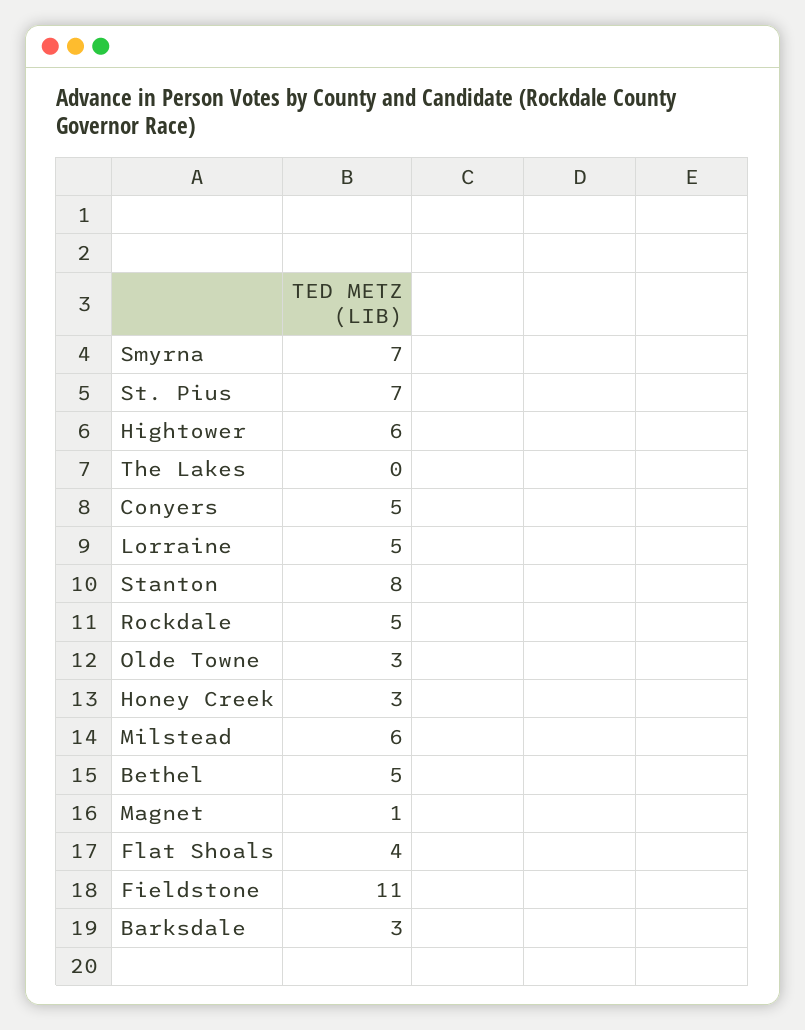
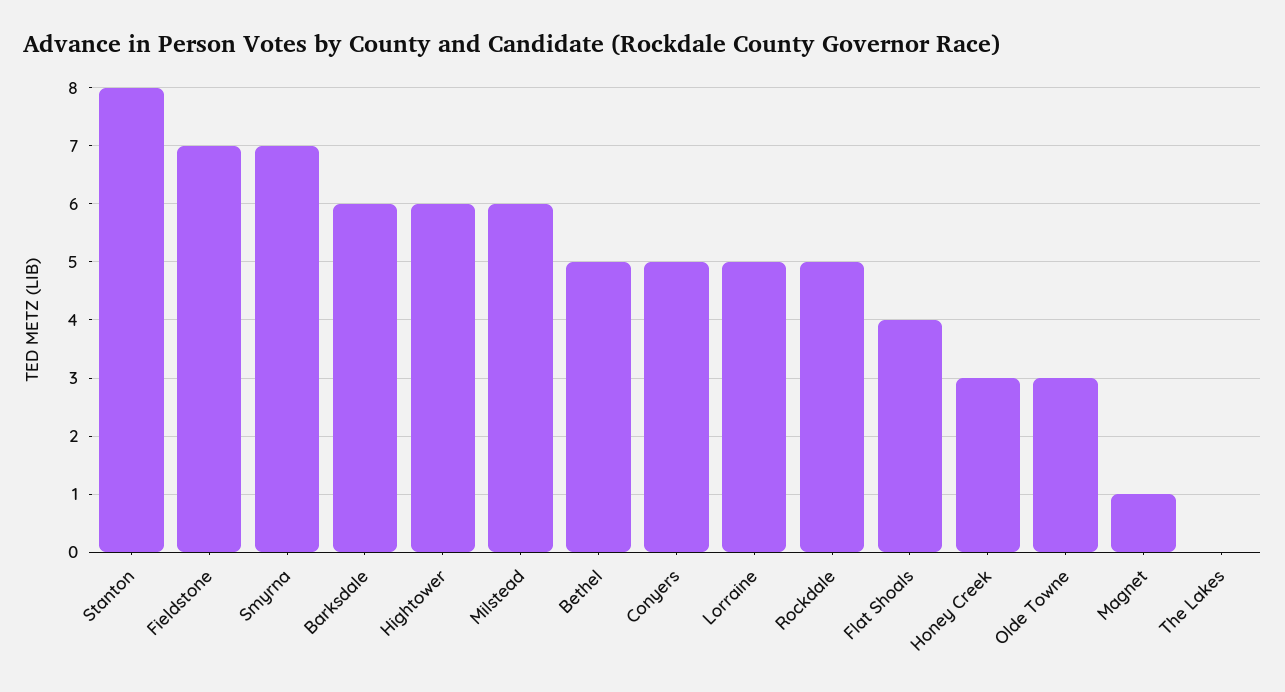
St. Pius: 7 -> none
Fieldstone: 11 -> 7
Barksdale: 3 -> 6

